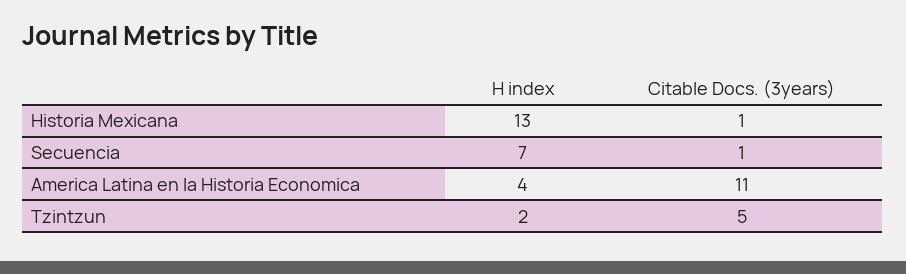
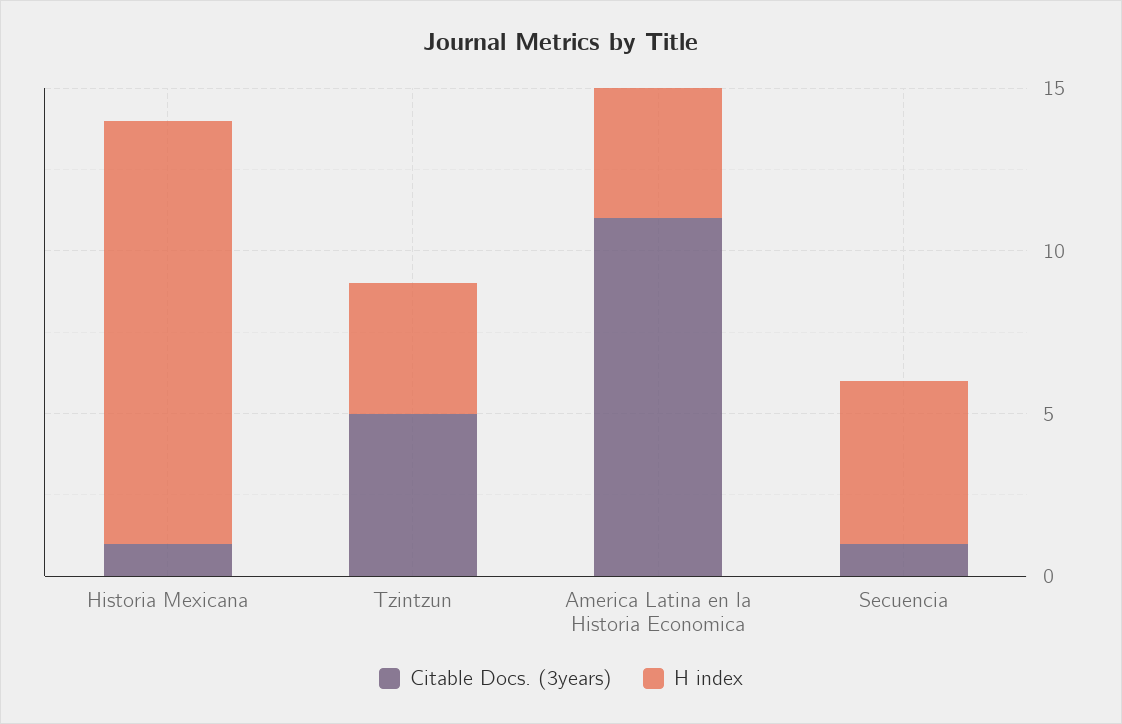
H index, Secuencia: 7 -> 5
H index, Tzintzun: 2 -> 4

